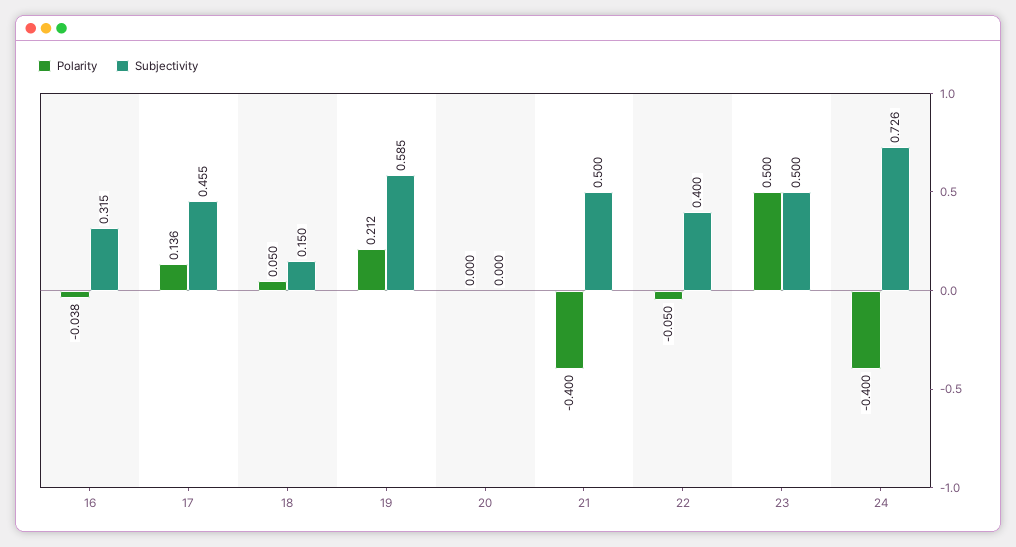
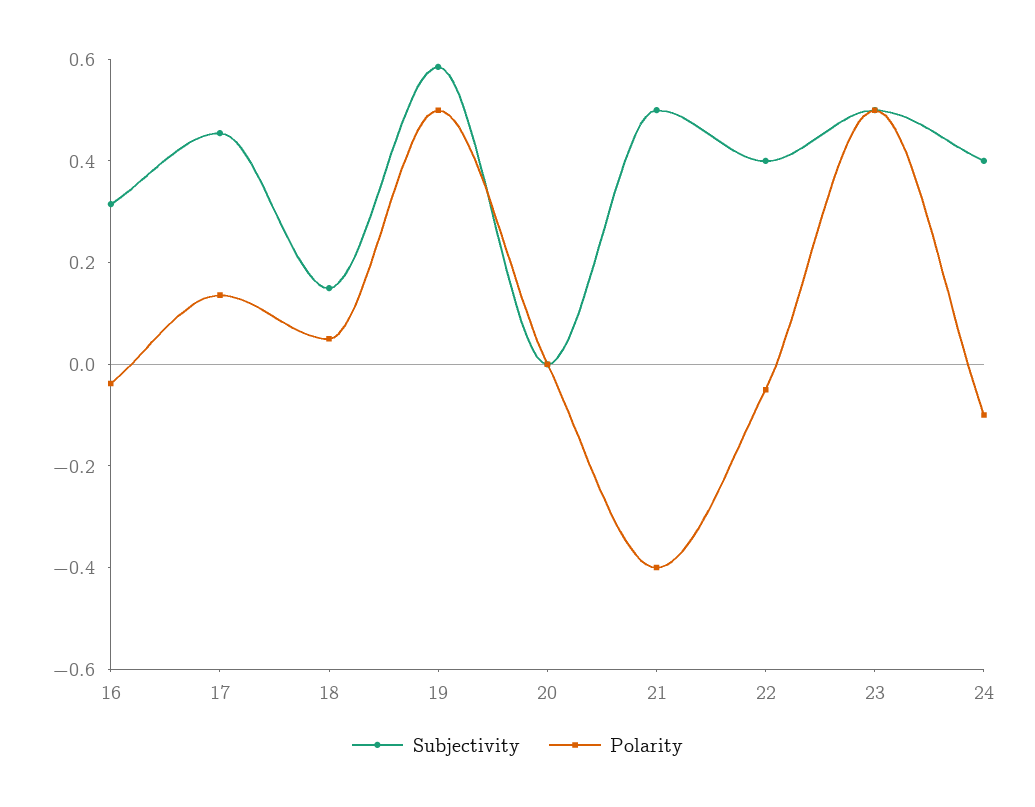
Polarity, 19: 0.212 -> 0.5
Polarity, 24: -0.4 -> -0.1
Subjectivity, 24: 0.726 -> 0.4

